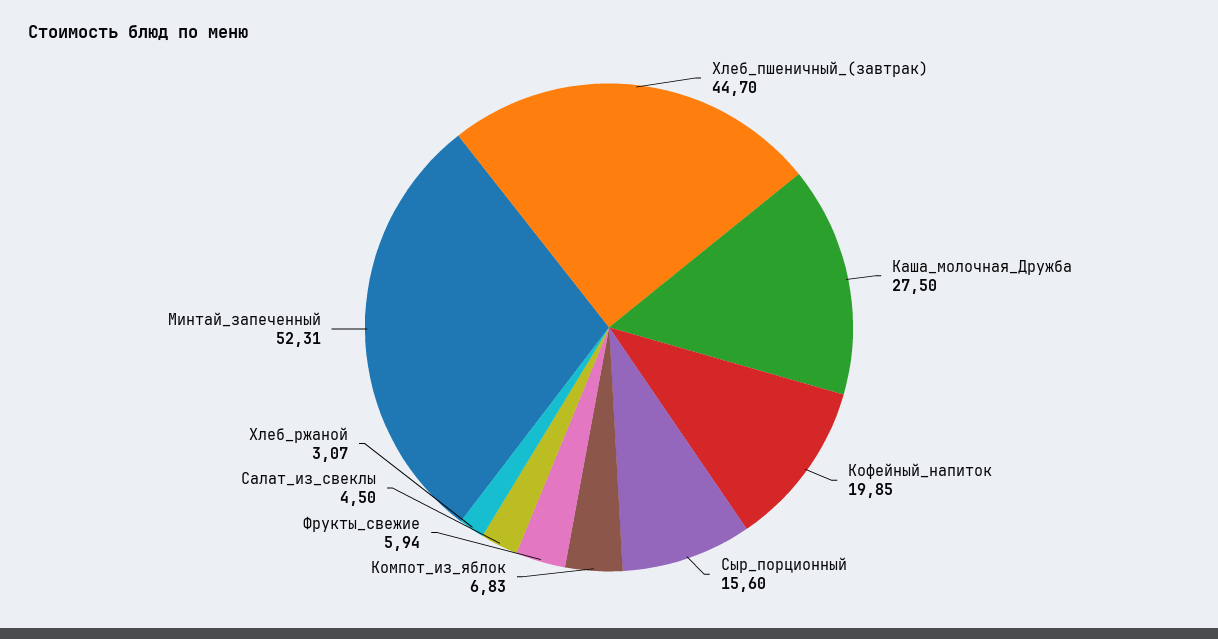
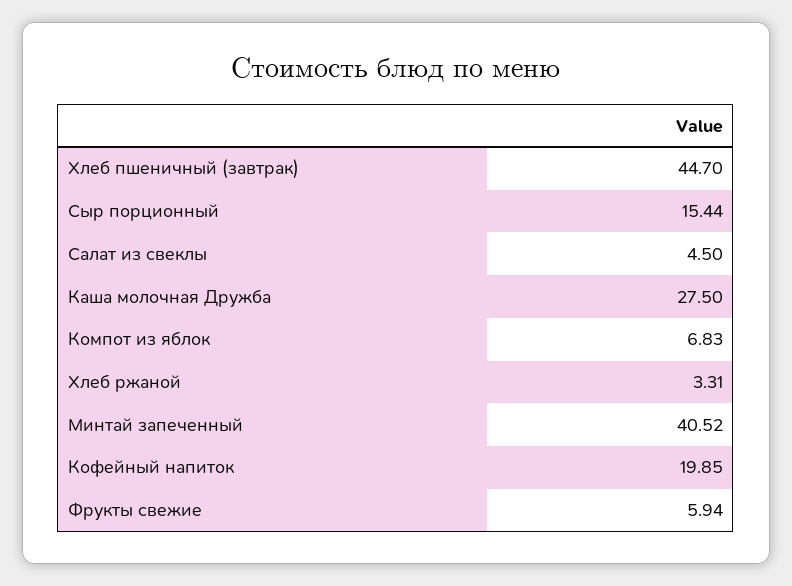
Сыр_порционный: 15.6 -> 15.44
Хлеб_ржаной: 3.07 -> 3.31
Минтай_запеченный: 52.31 -> 40.52

